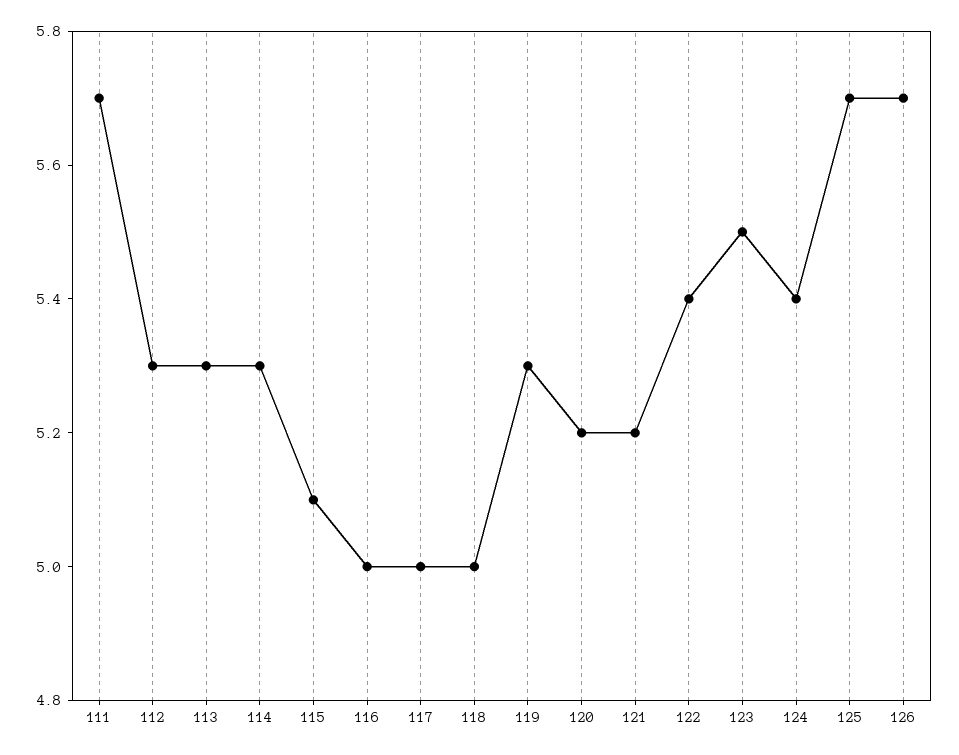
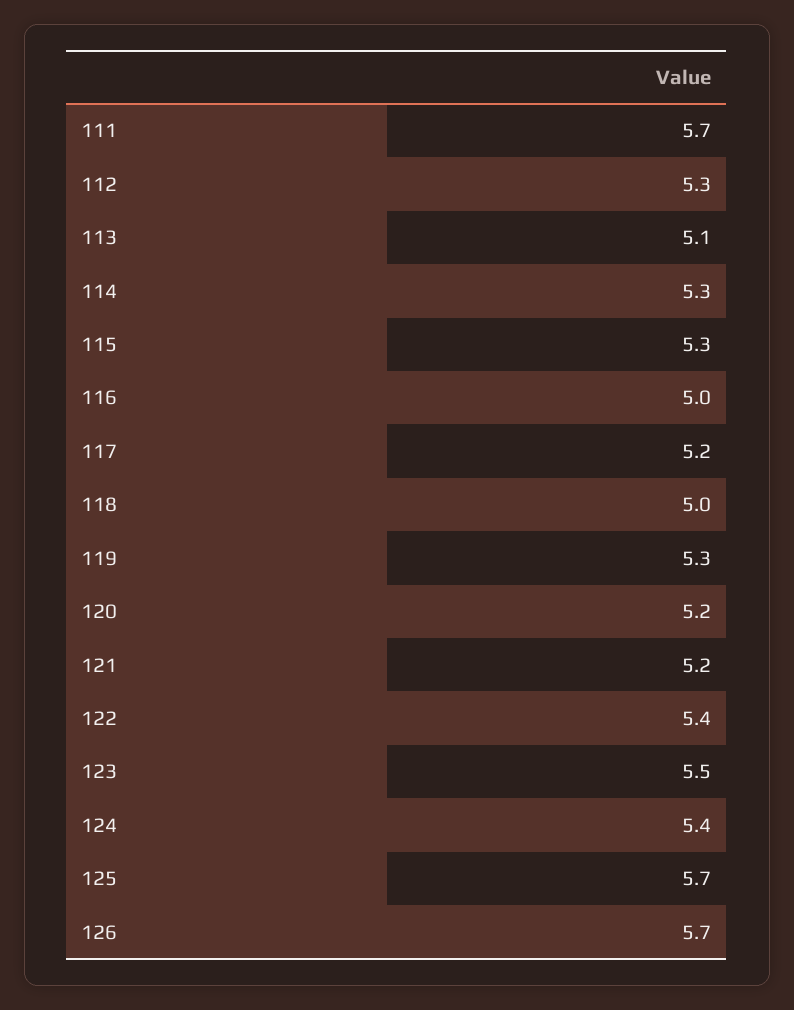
113: 5.3 -> 5.1
115: 5.1 -> 5.3
117: 5 -> 5.2

